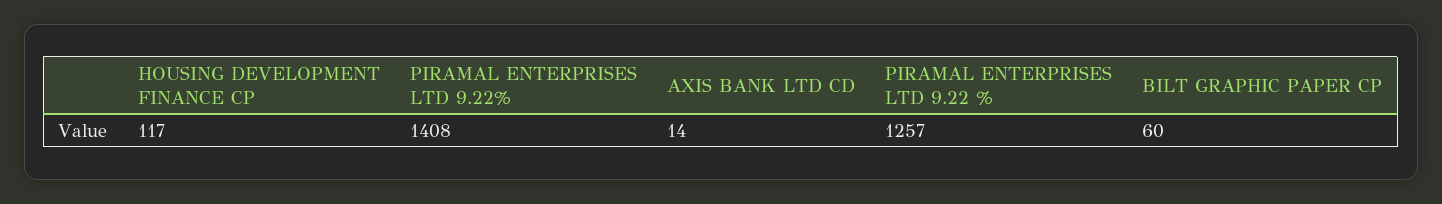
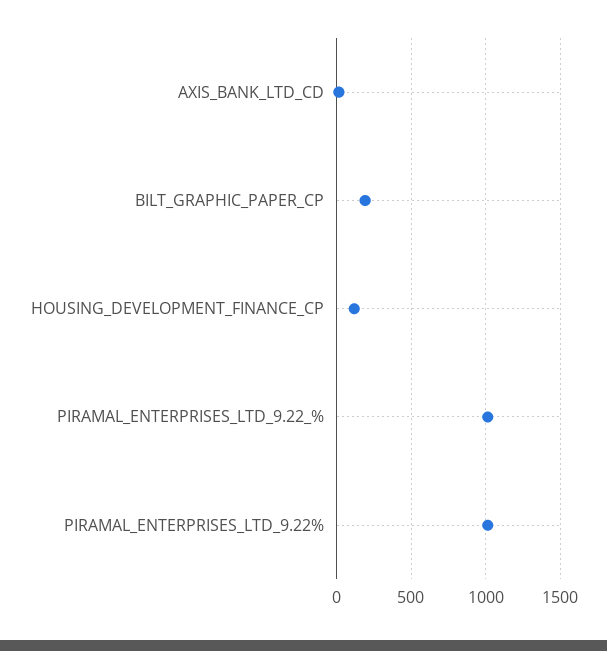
PIRAMAL ENTERPRISES LTD 9.22%: 1408 -> 1000
PIRAMAL ENTERPRISES LTD 9.22 %: 1257 -> 1000
BILT GRAPHIC PAPER CP: 60 -> 200

